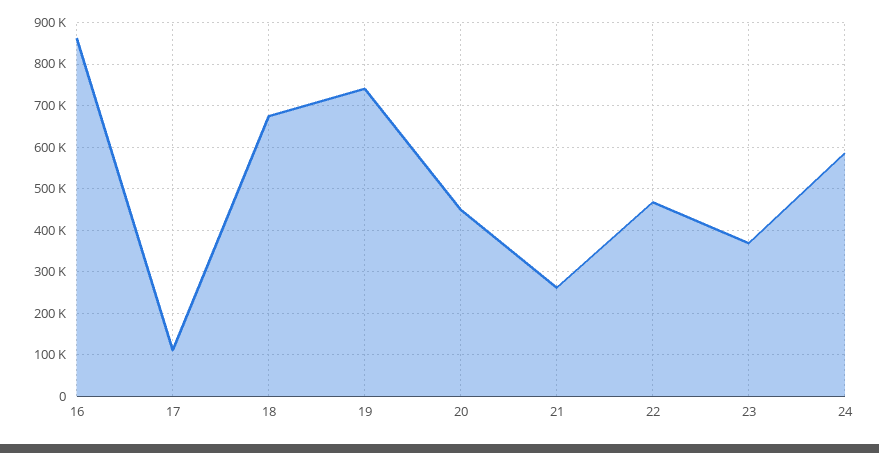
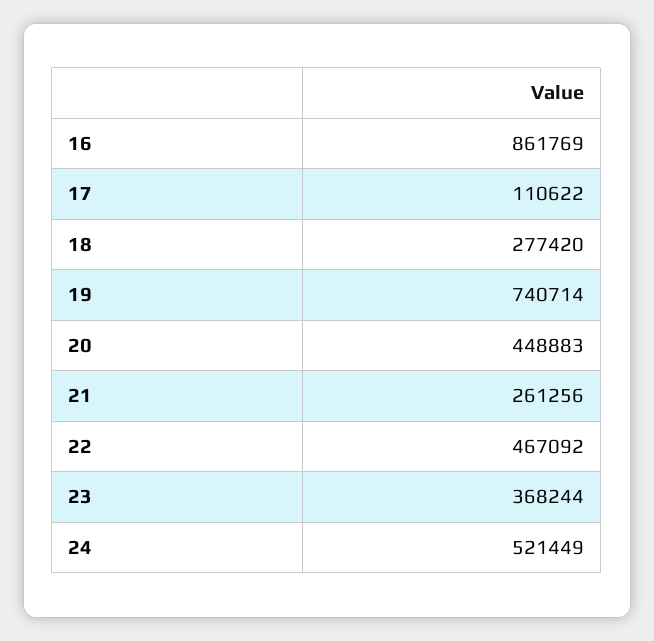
18: 680000 -> 277420
24: 580000 -> 521449

